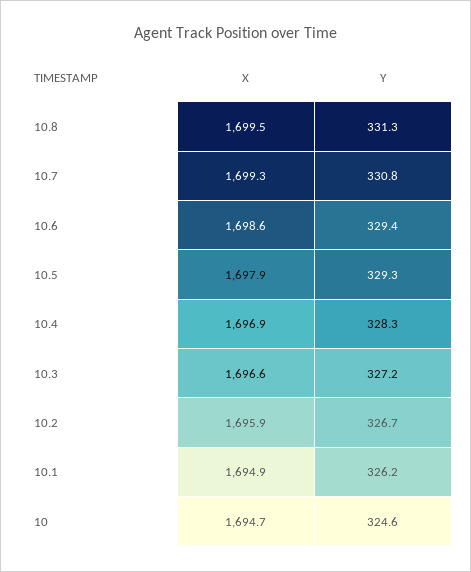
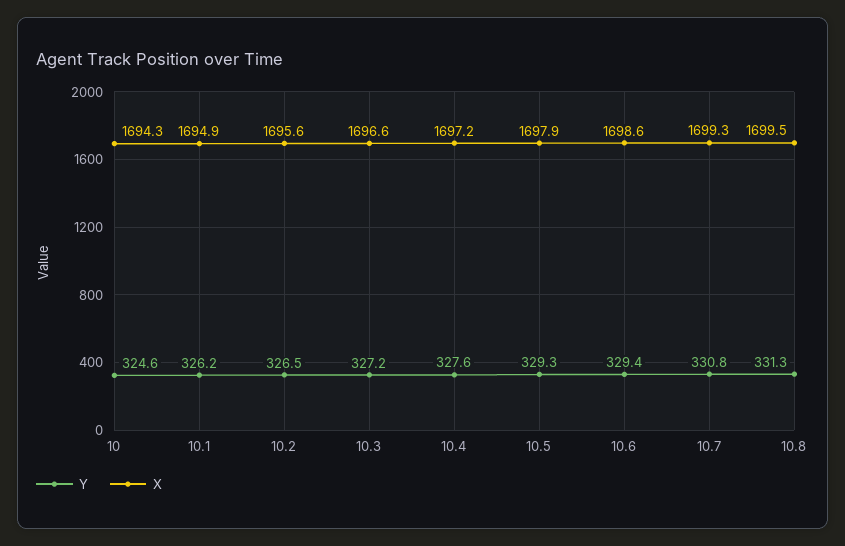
X, 10.4: 1696.9 -> 1697.2
Y, 10.4: 328.3 -> 327.6
X, 10.2: 1695.9 -> 1695.6
Y, 10.2: 326.7 -> 326.5
X, 10: 1694.7 -> 1694.3

